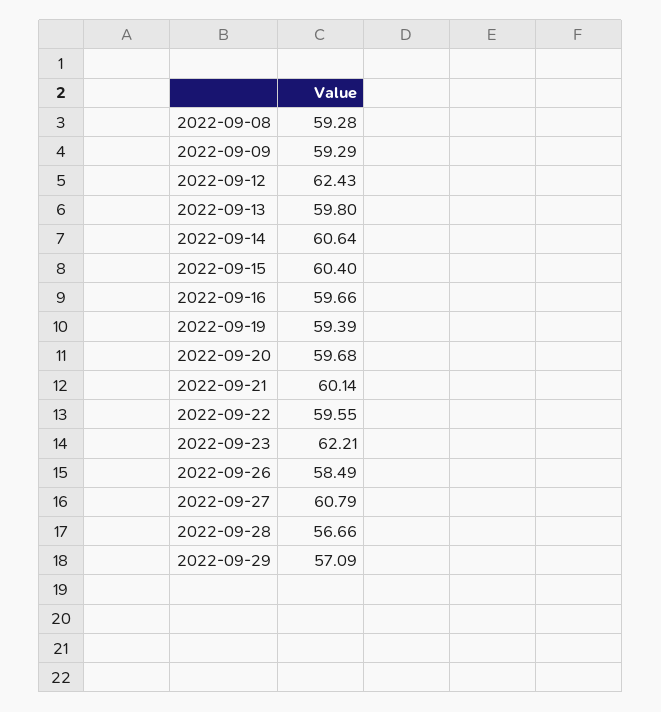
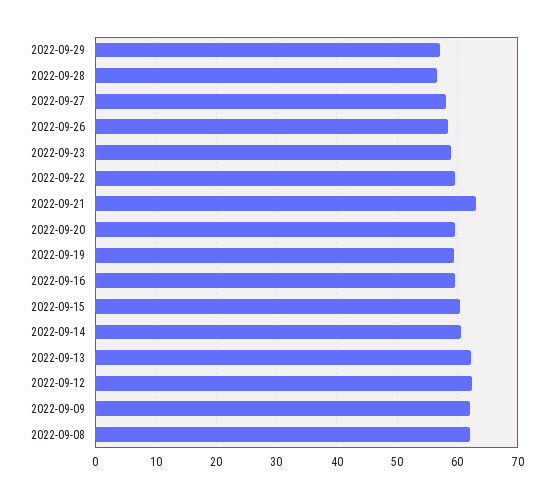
2022-09-08: 59.28 -> 62
2022-09-09: 59.29 -> 62
2022-09-13: 59.8 -> 62
2022-09-21: 60.14 -> 63
2022-09-23: 62.21 -> 59
2022-09-27: 60.79 -> 58

